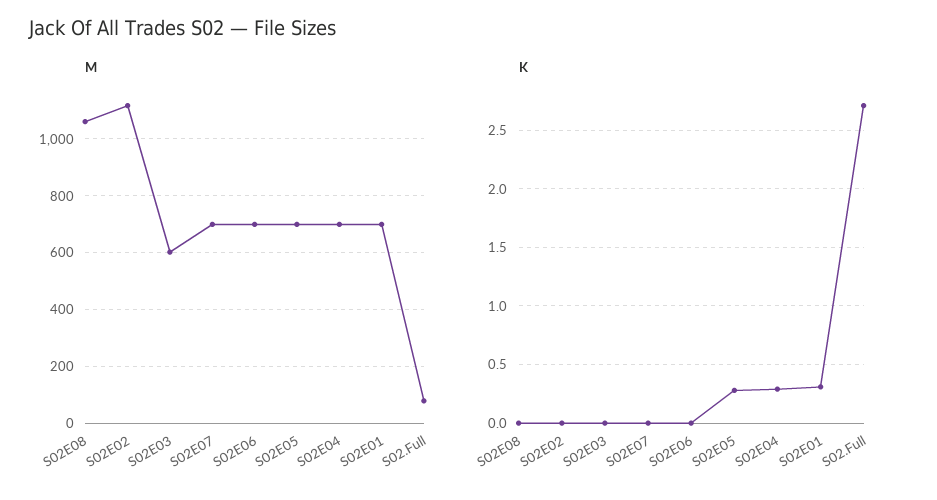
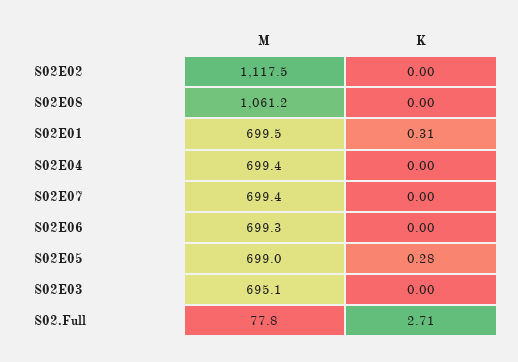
M, S02E03: 600 -> 695.1
K, S02E04: 0.3 -> 0

